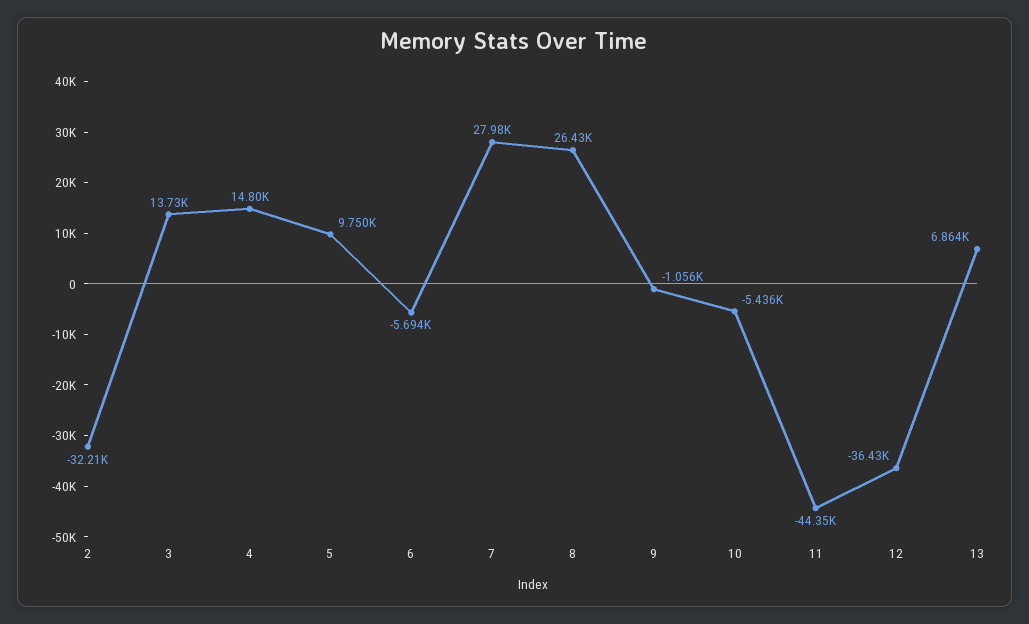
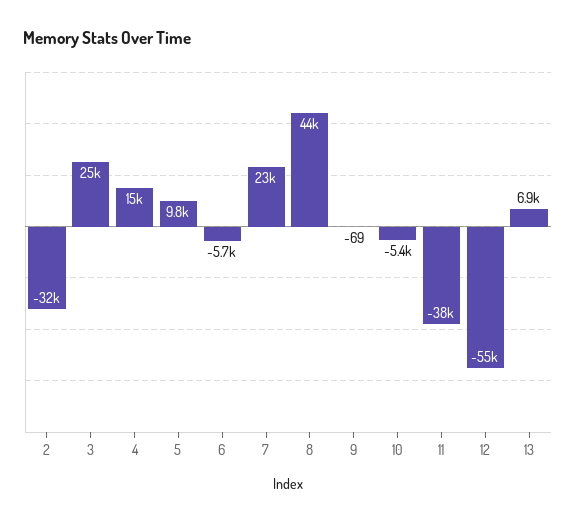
3: 13730 -> 25000
7: 27980 -> 23000
8: 26430 -> 44000
9: -1056 -> -69
11: -44350 -> -38000
12: -36430 -> -55000

